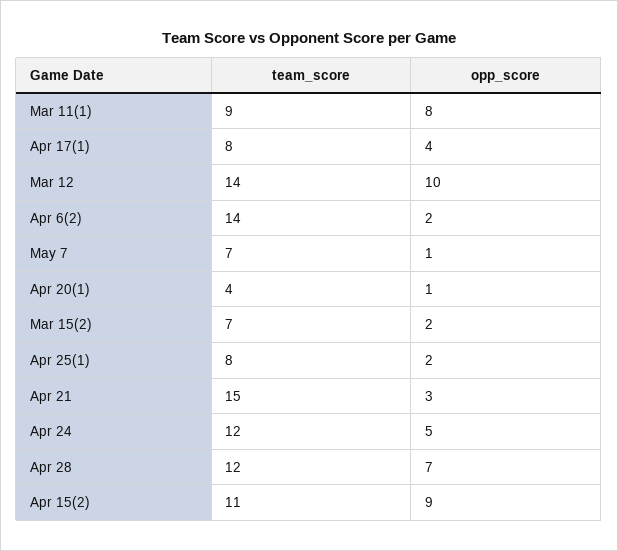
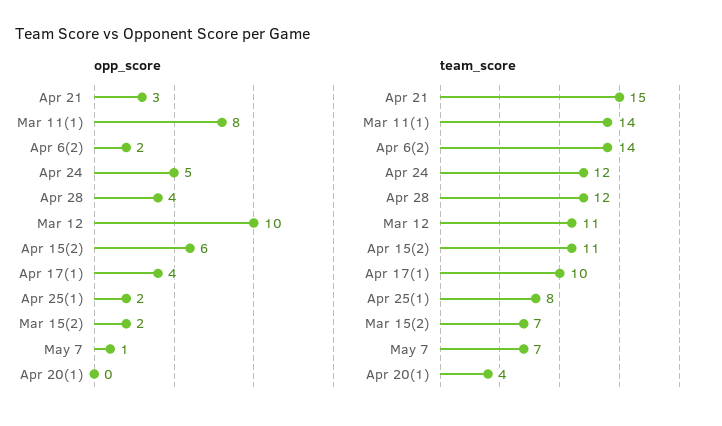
team_score, Mar 11(1): 9 -> 14
team_score, Apr 17(1): 8 -> 10
team_score, Mar 12: 14 -> 11
opp_score, Apr 20(1): 1 -> 0
opp_score, Apr 28: 7 -> 4
opp_score, Apr 15(2): 9 -> 6

